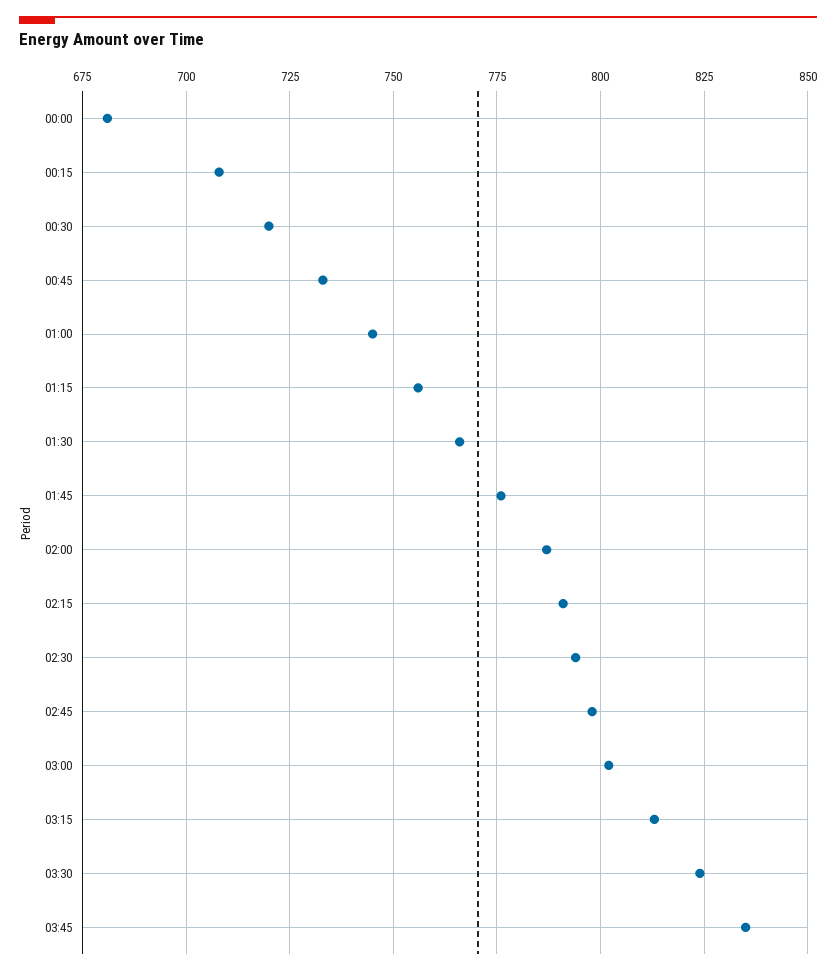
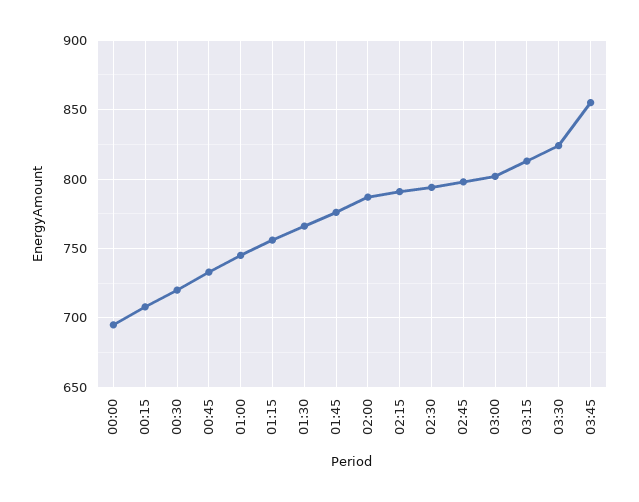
00:00: 680 -> 695
03:45: 835 -> 855

